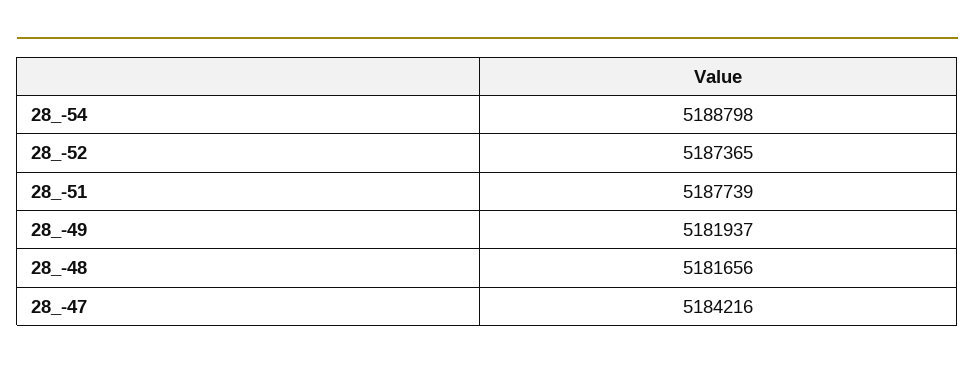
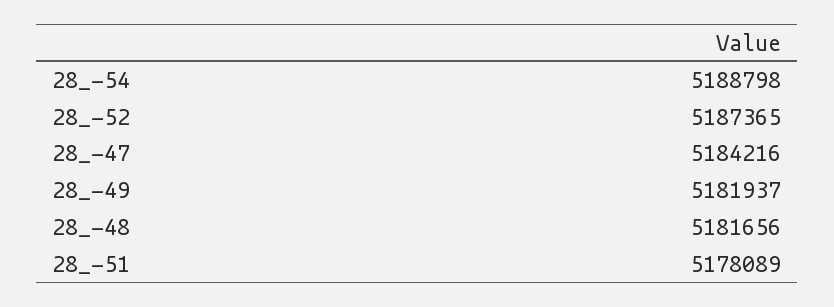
28_-51: 5187739 -> 5178089

